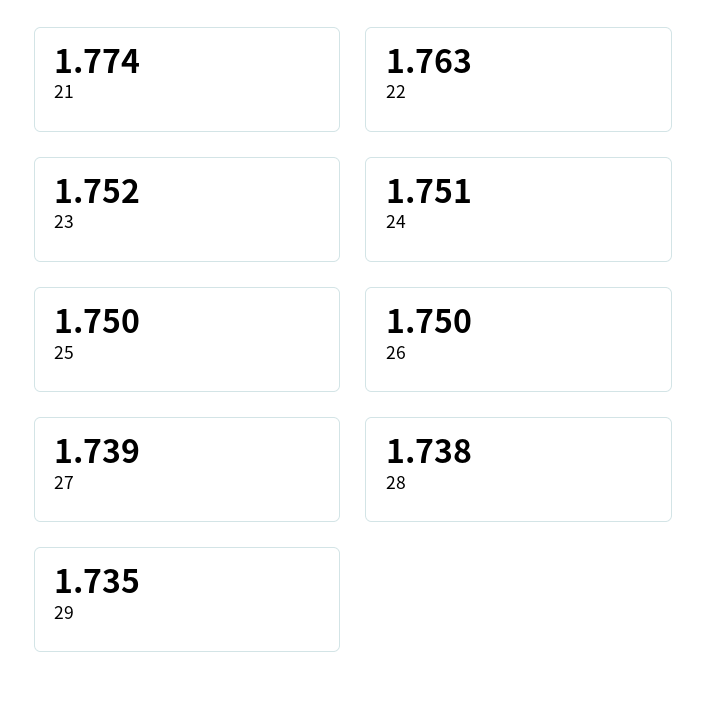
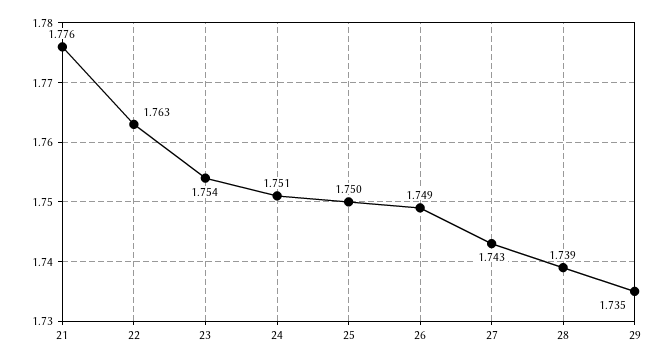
21: 1.774 -> 1.776
23: 1.752 -> 1.754
26: 1.75 -> 1.749
27: 1.739 -> 1.743
28: 1.738 -> 1.739

